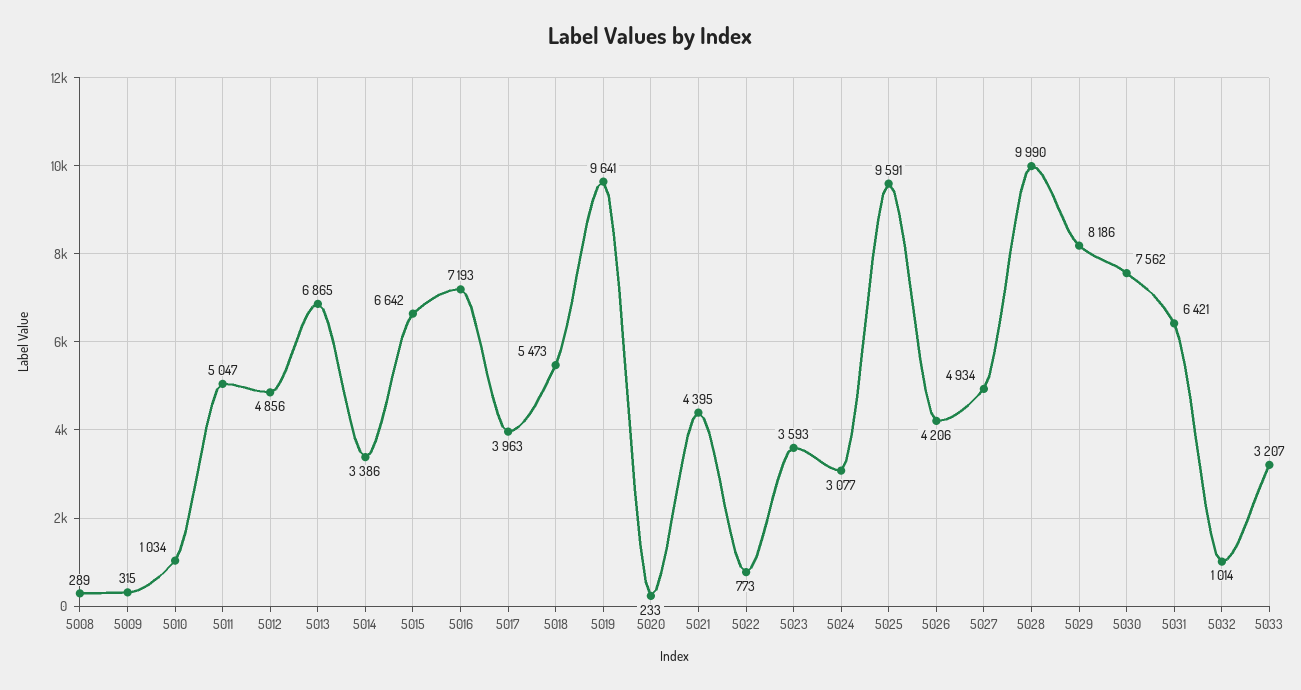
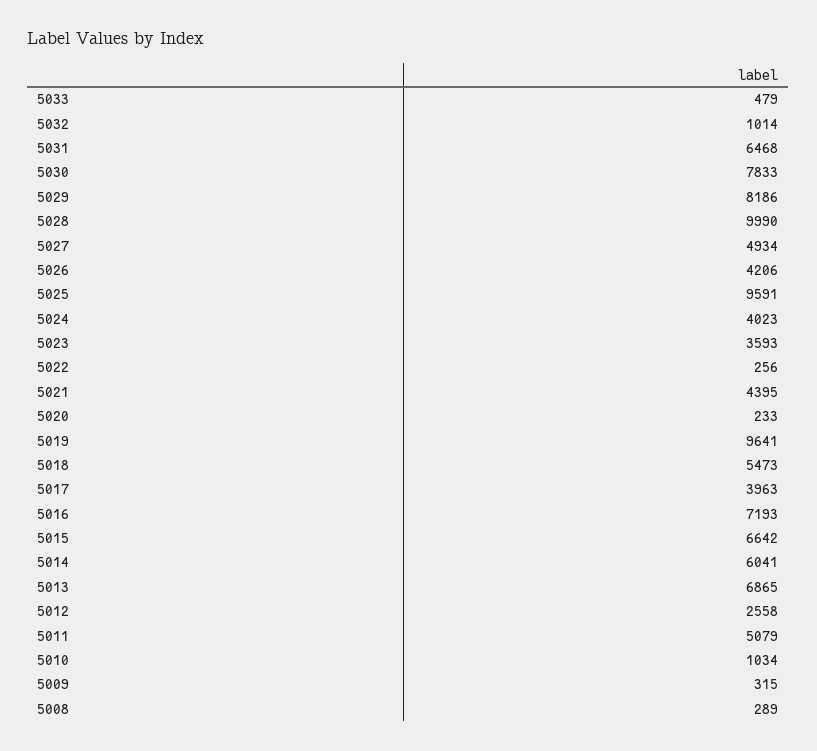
5011: 5047 -> 5079
5012: 4856 -> 2558
5014: 3386 -> 6041
5022: 773 -> 256
5024: 3077 -> 4023
5030: 7562 -> 7833
5031: 6421 -> 6468
5033: 3207 -> 479

